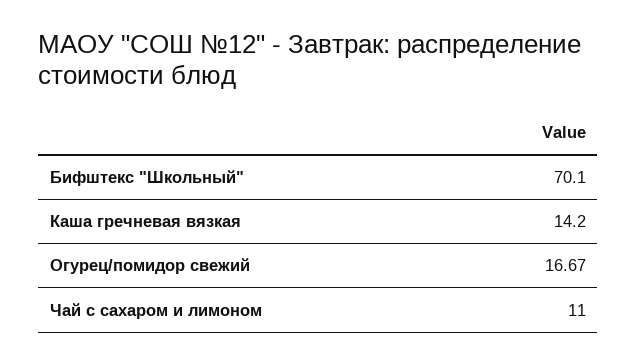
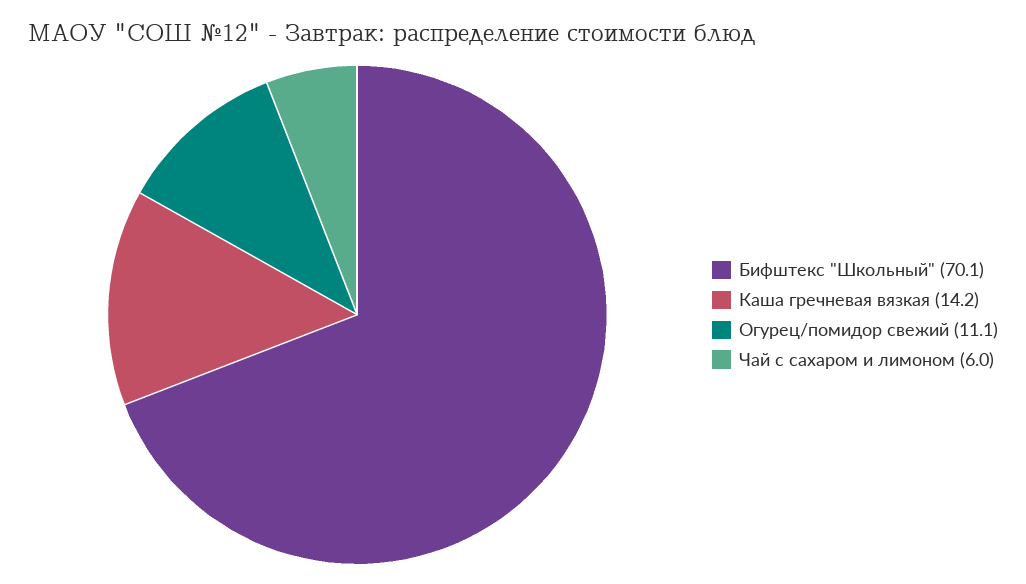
Огурец/помидор свежий: 16.67 -> 11.1
Чай с сахаром и лимоном: 11 -> 6

